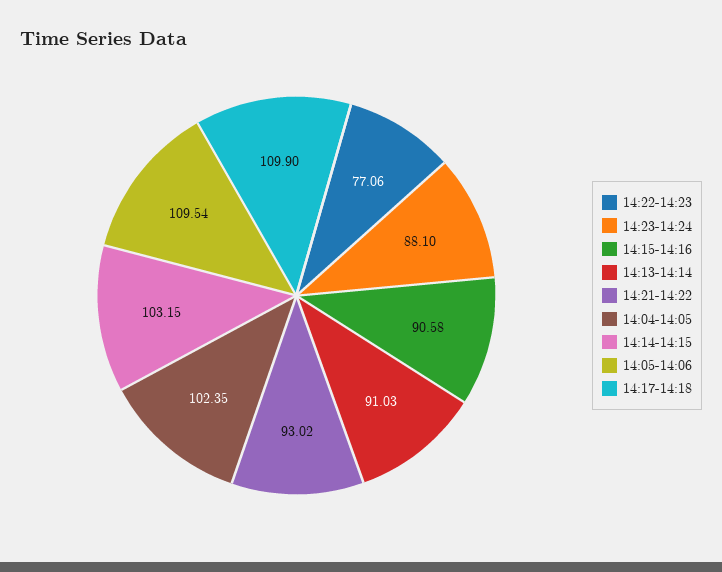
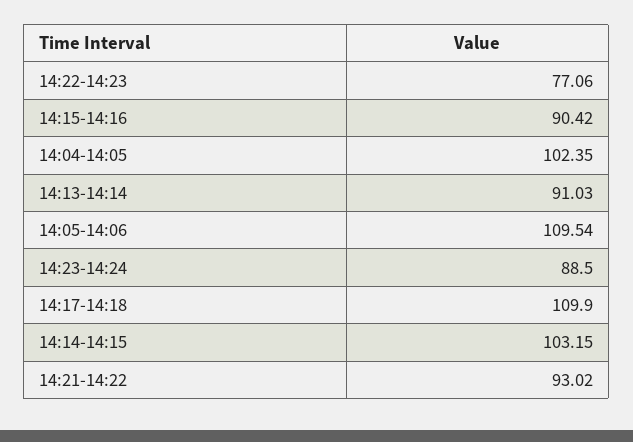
14:23-14:24: 88.1 -> 88.5
14:15-14:16: 90.58 -> 90.42

